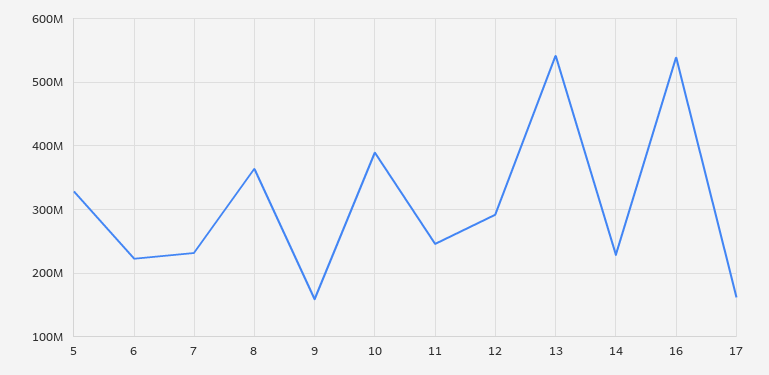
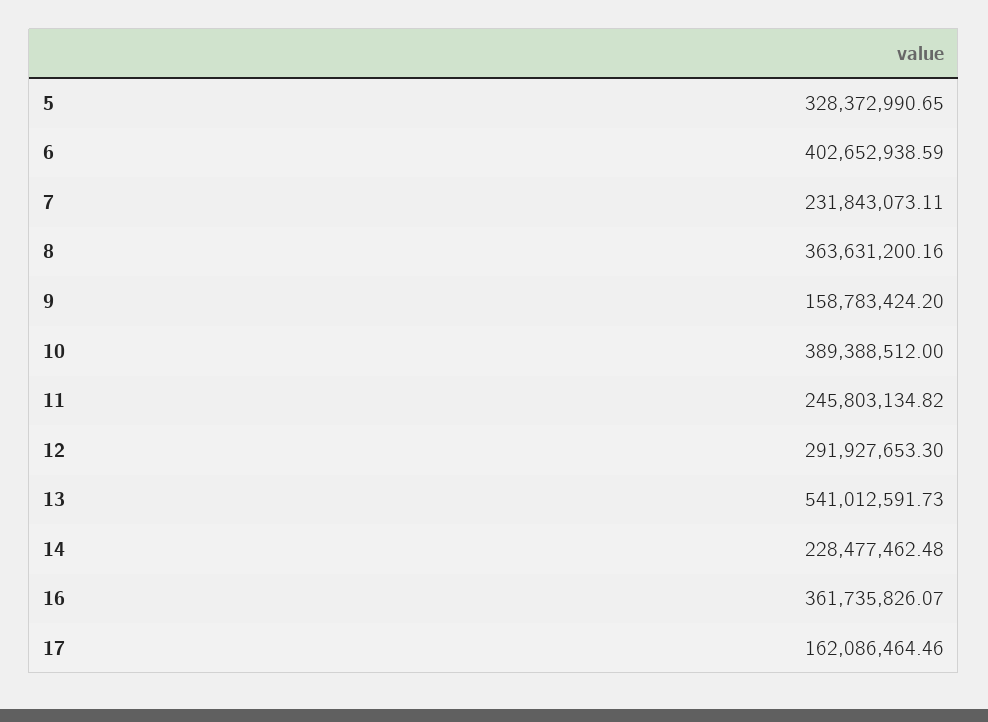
6: 220000000 -> 402652938.59
16: 540000000 -> 361735826.07

